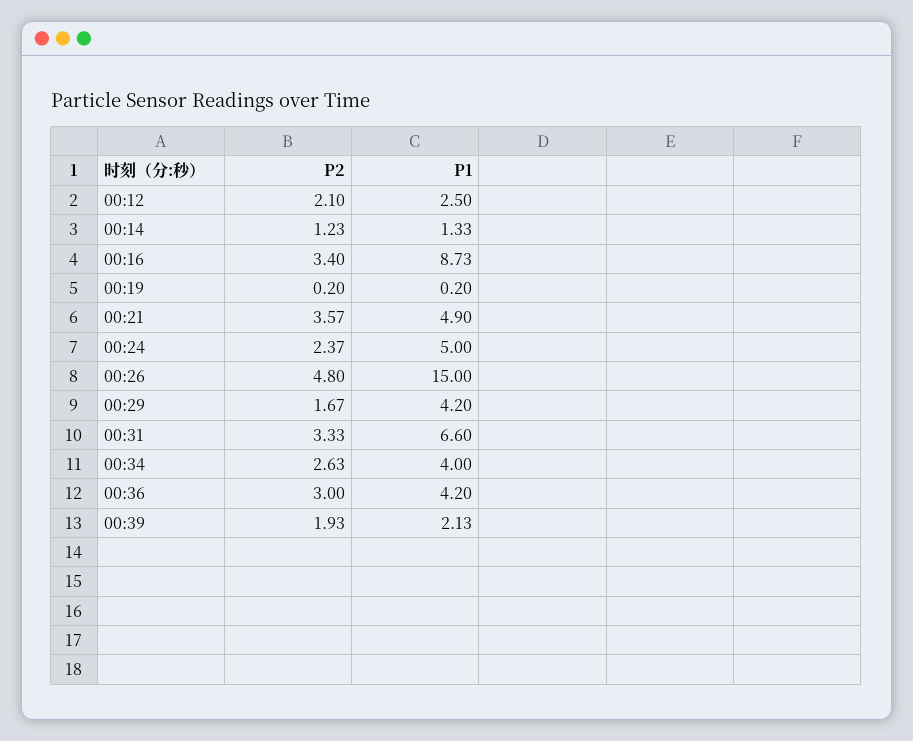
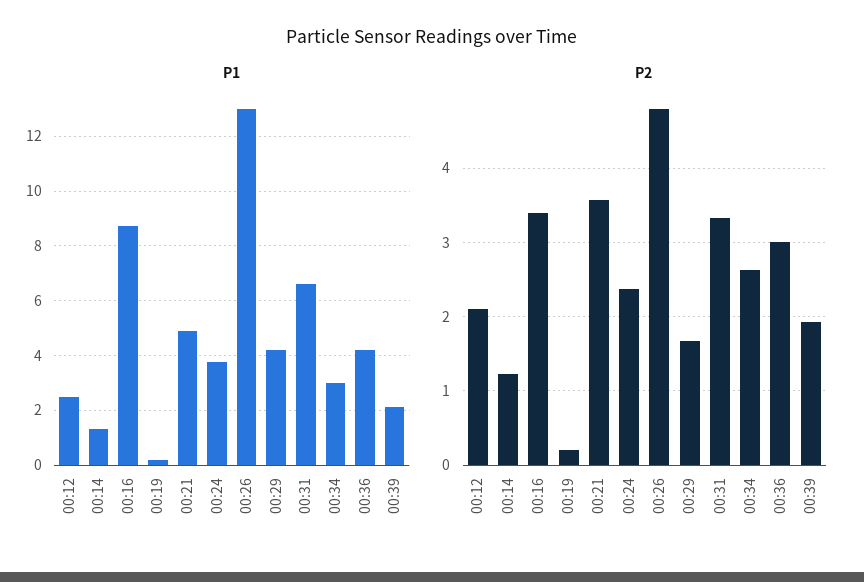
P1, 00:24: 5 -> 3.75
P1, 00:26: 15 -> 13
P1, 00:34: 4 -> 3

